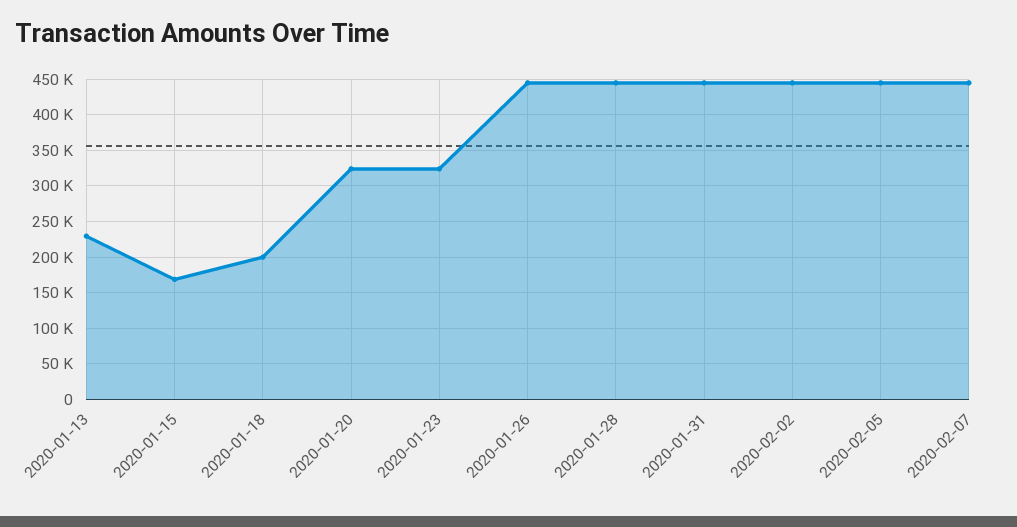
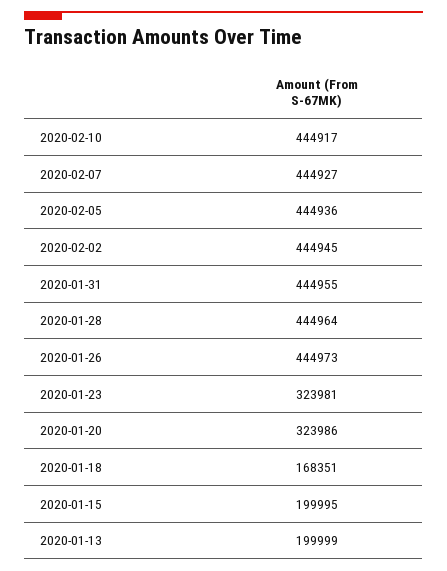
2020-01-13: 230000 -> 199999
2020-01-15: 170000 -> 199995
2020-01-18: 200000 -> 168351
2020-02-10: none -> 444917

